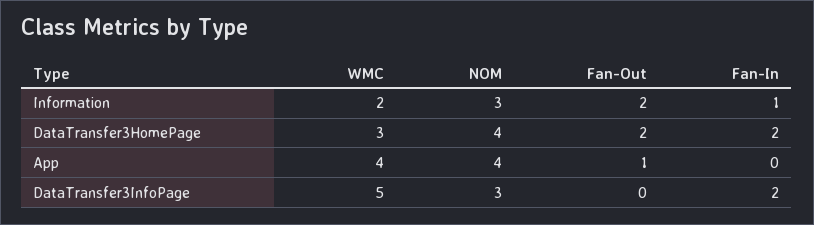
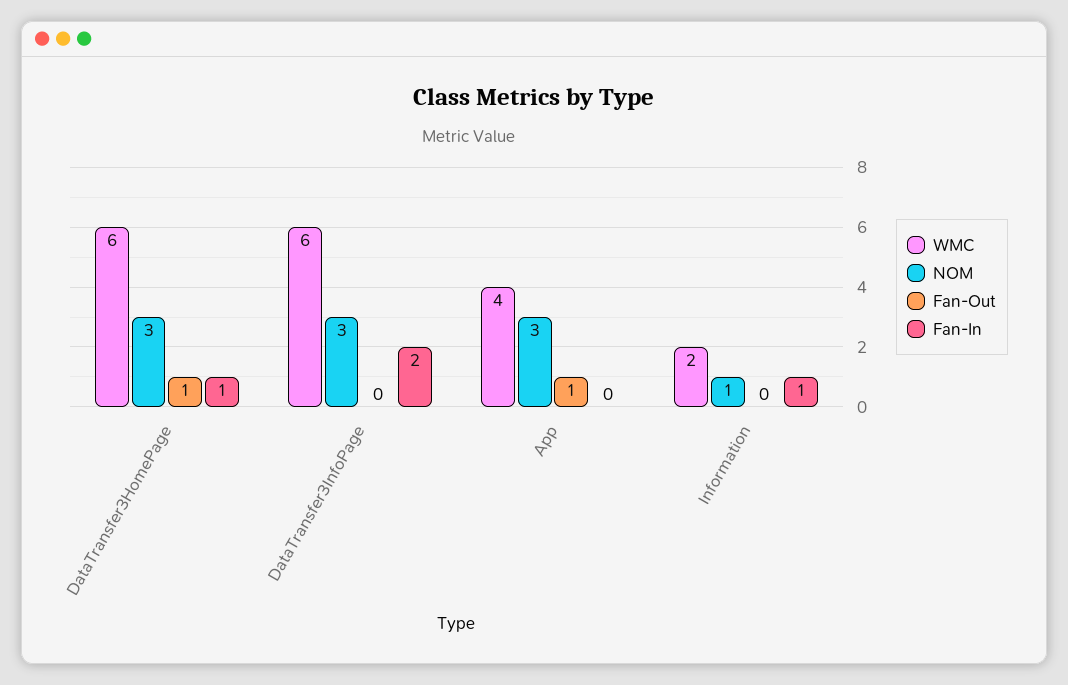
NOM, Information: 3 -> 1
Fan-Out, Information: 2 -> 0
WMC, DataTransfer3HomePage: 3 -> 6
NOM, DataTransfer3HomePage: 4 -> 3
Fan-Out, DataTransfer3HomePage: 2 -> 1
Fan-In, DataTransfer3HomePage: 2 -> 1
NOM, App: 4 -> 3
WMC, DataTransfer3InfoPage: 5 -> 6

